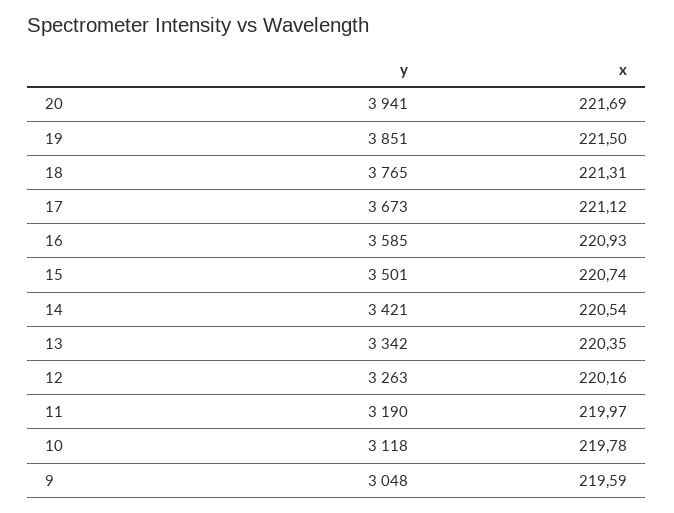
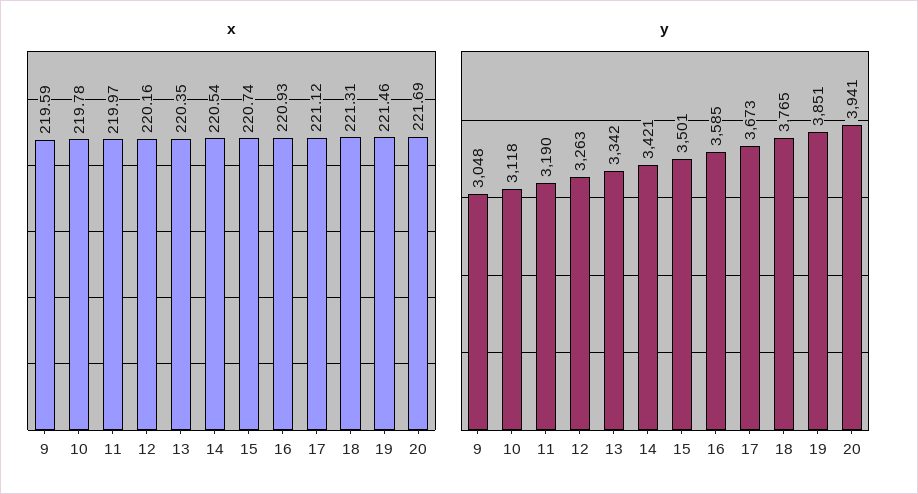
x, 19: 221.5 -> 221.46

